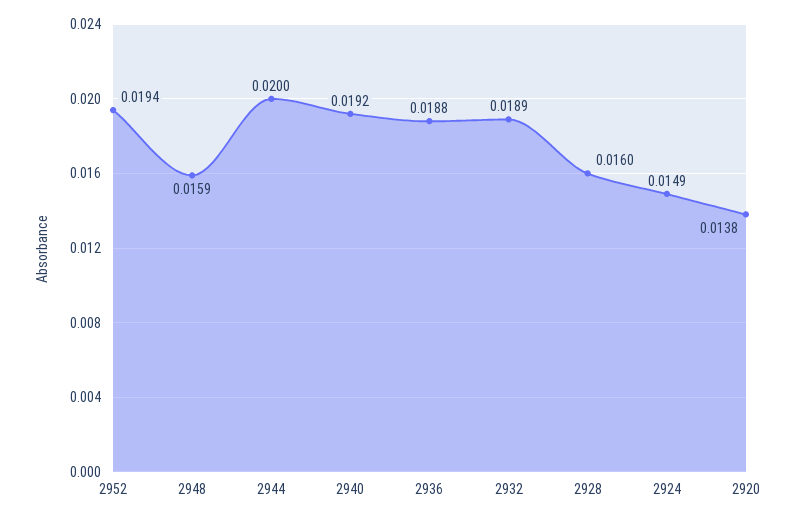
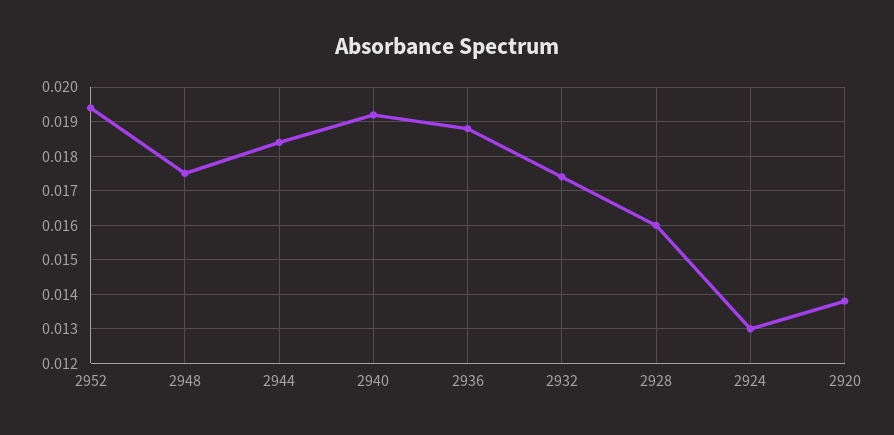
2948: 0.0159 -> 0.0175
2944: 0.02 -> 0.0185
2932: 0.0189 -> 0.0175
2924: 0.0149 -> 0.013

